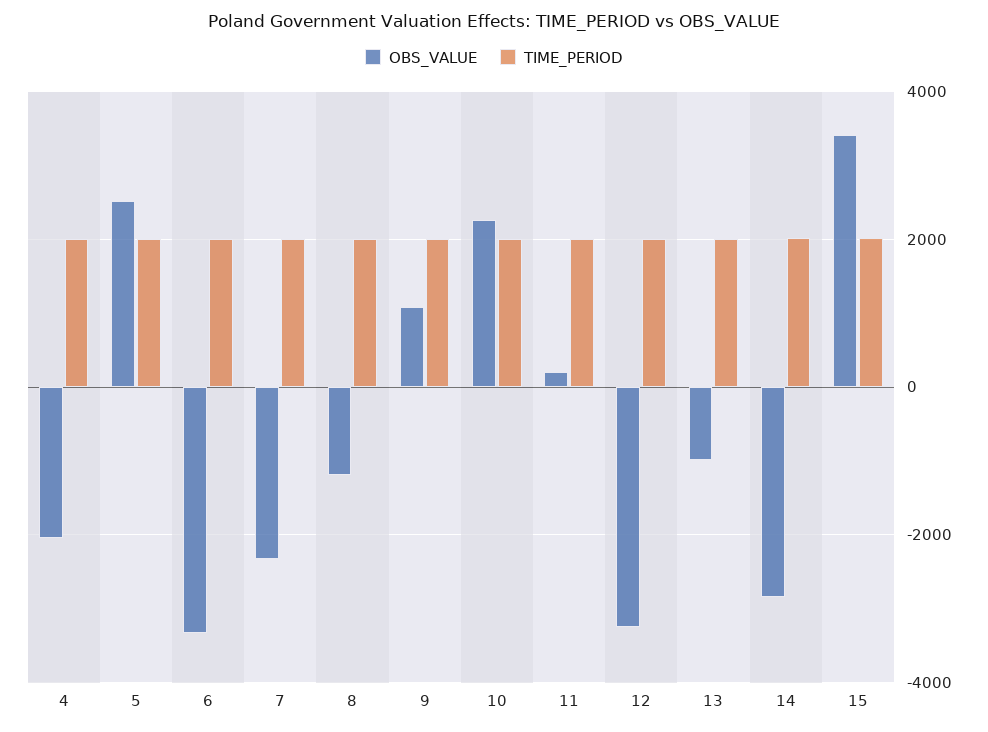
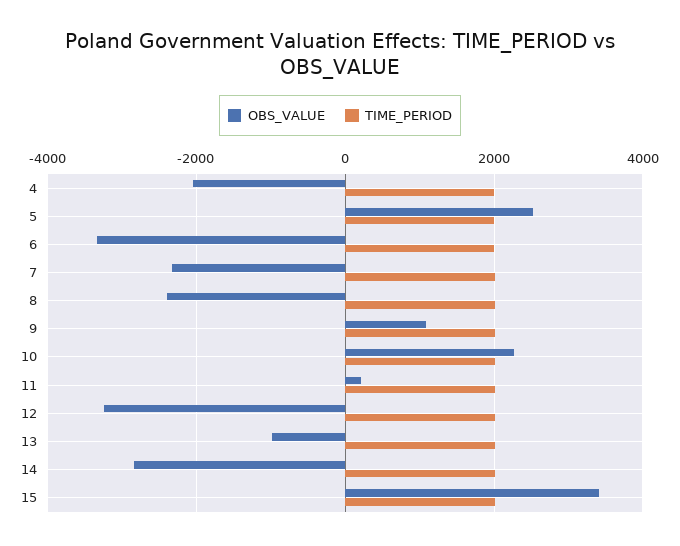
OBS_VALUE, 8: -1200 -> -2400

